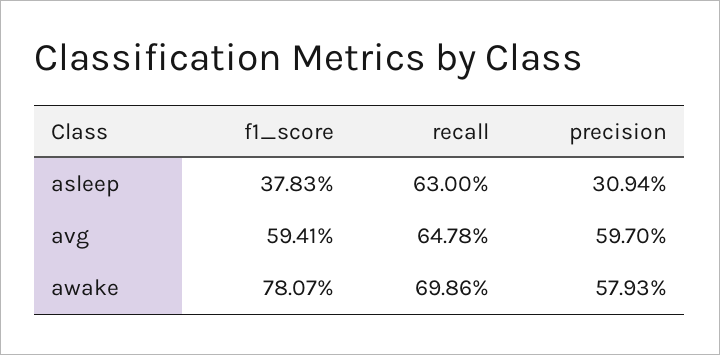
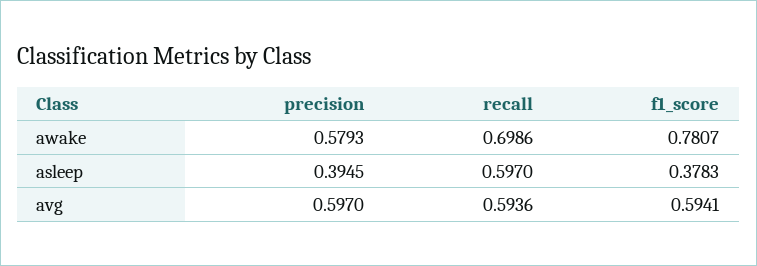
recall, asleep: 0.63 -> 0.597
precision, asleep: 0.3094 -> 0.3945
recall, avg: 0.6478 -> 0.5936

